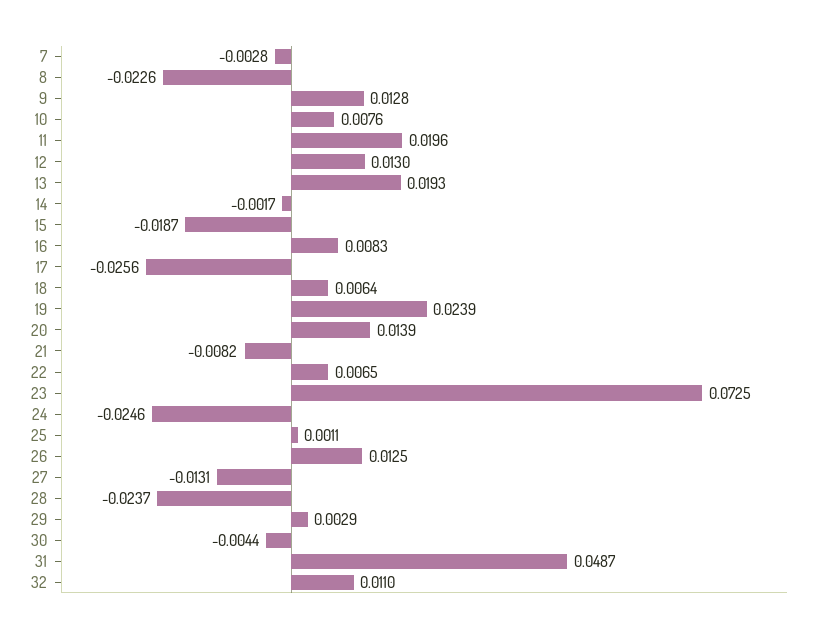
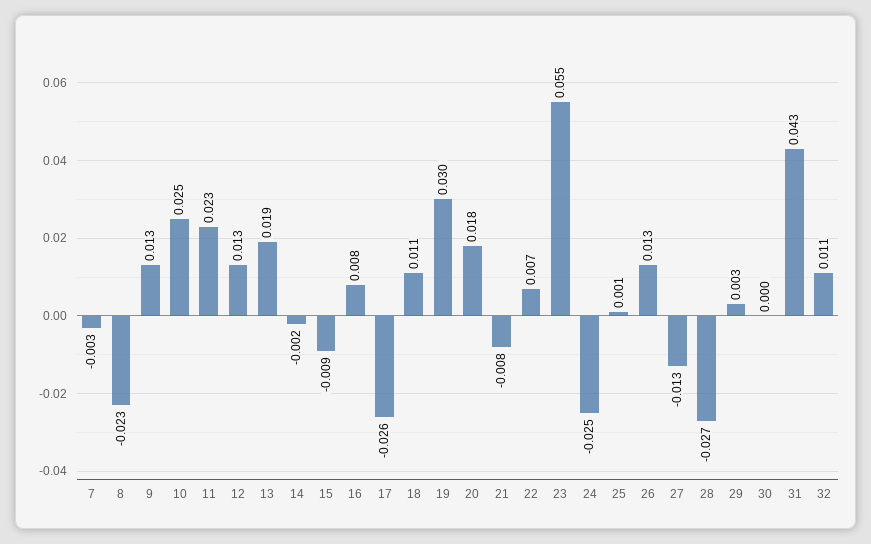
10: 0.0076 -> 0.025
11: 0.0196 -> 0.023
15: -0.0187 -> -0.009
18: 0.0064 -> 0.011
19: 0.0239 -> 0.03
20: 0.0139 -> 0.018
23: 0.0725 -> 0.055
28: -0.0237 -> -0.027
30: -0.0044 -> 0
31: 0.0487 -> 0.043

